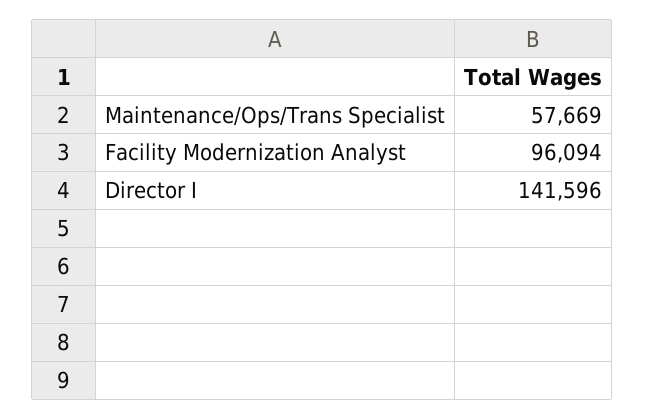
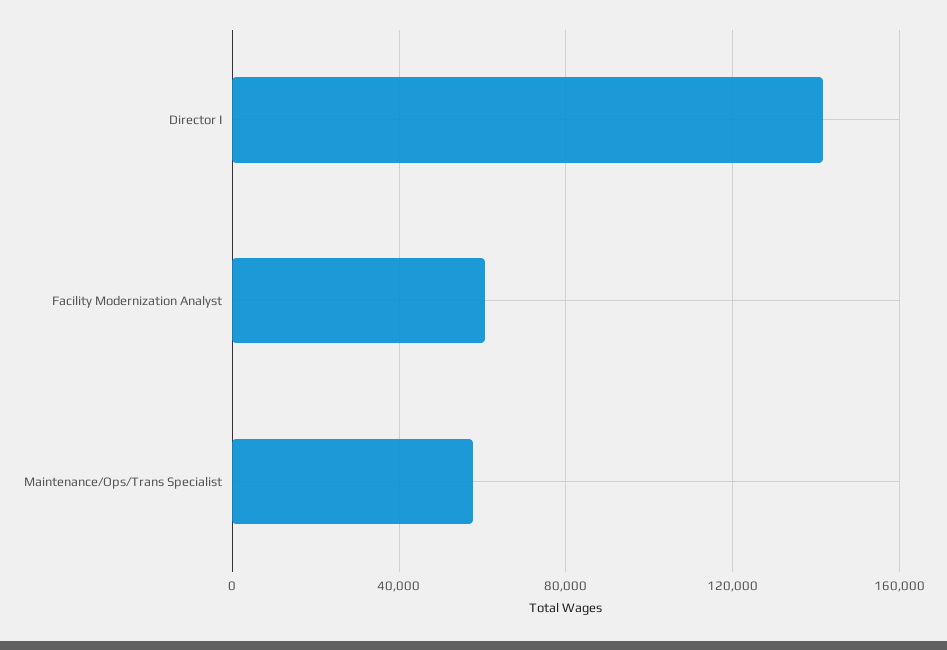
Facility Modernization Analyst: 96094 -> 60000

